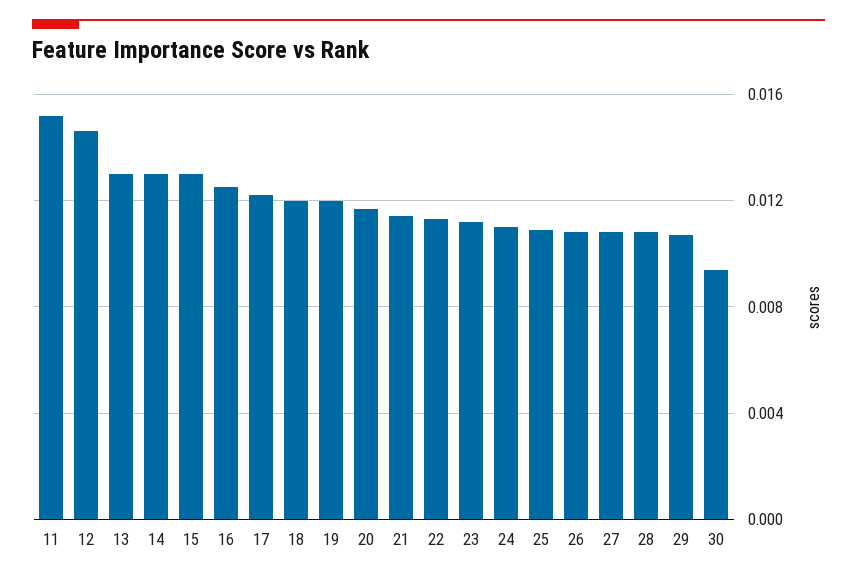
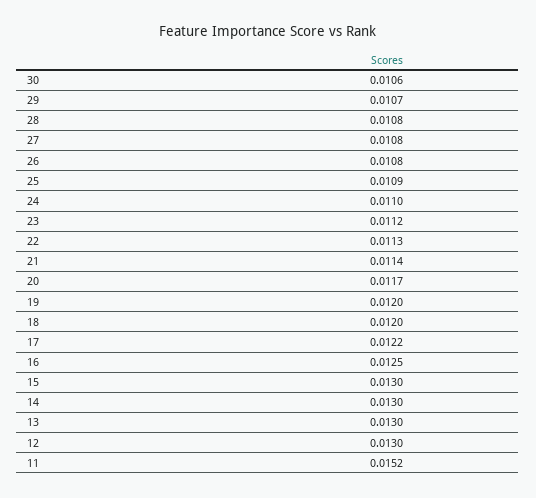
12: 0.0145 -> 0.013
30: 0.0095 -> 0.0106

